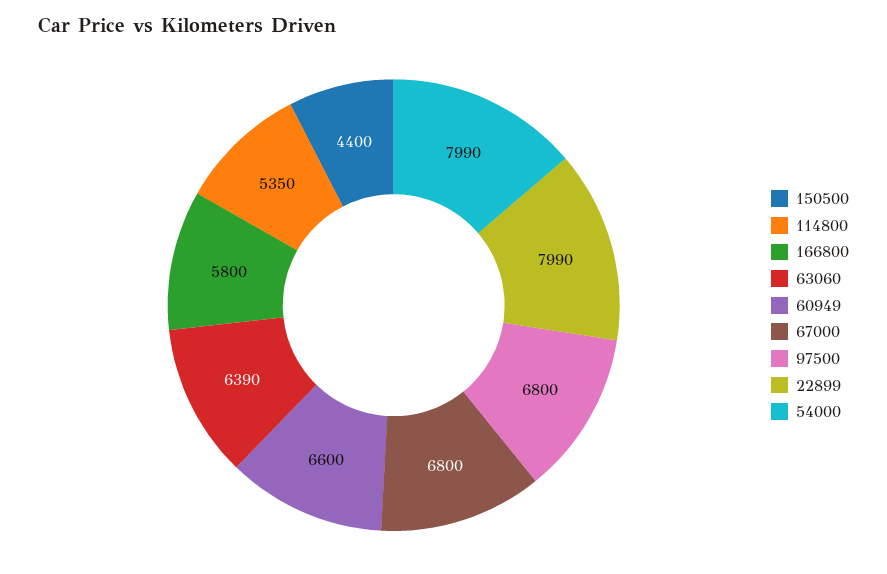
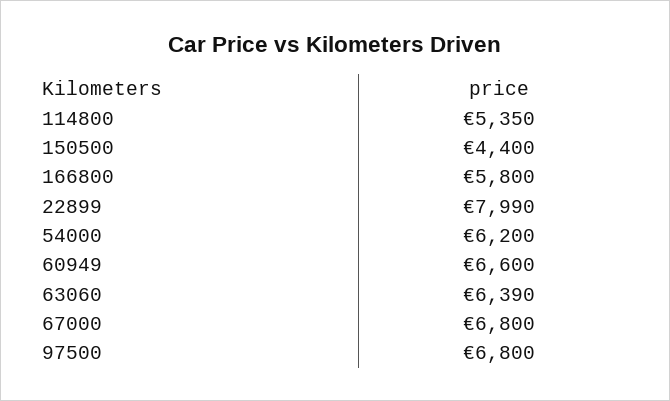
54000: 7990 -> 6200

